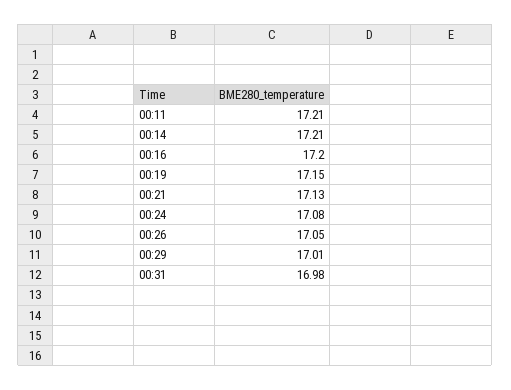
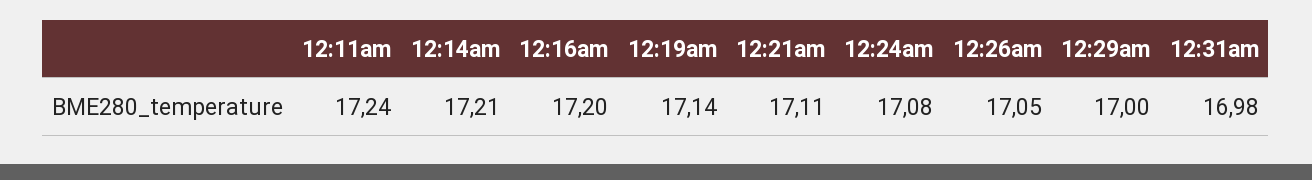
00:11: 17.21 -> 17.24
00:19: 17.15 -> 17.14
00:21: 17.13 -> 17.11
00:29: 17.01 -> 17

